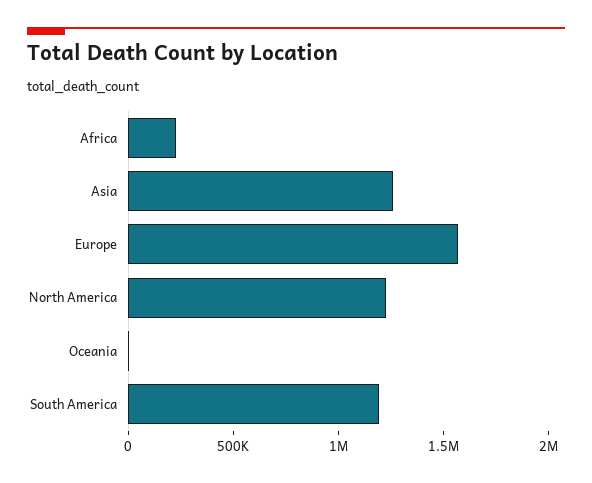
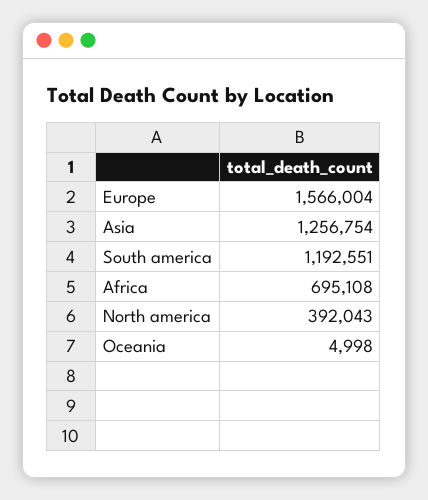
Africa: 200000 -> 695108
North America: 1200000 -> 392043

